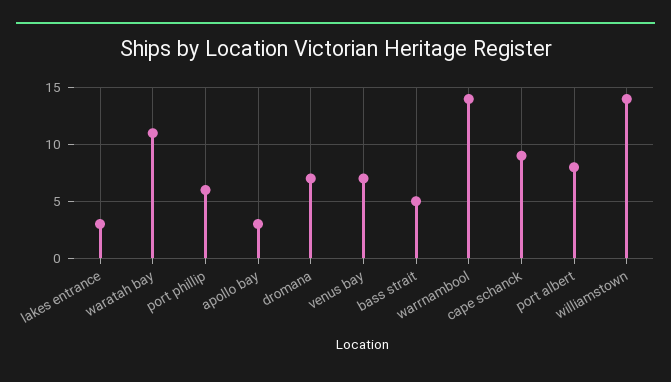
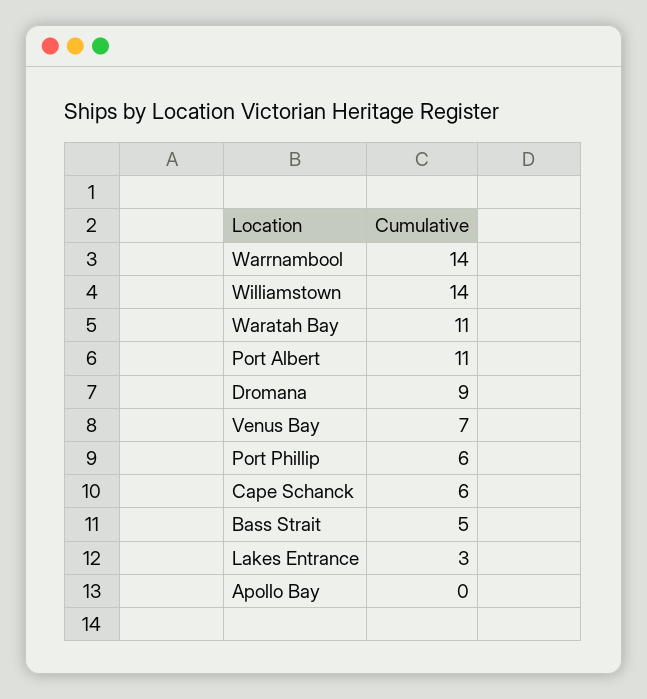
apollo bay: 3 -> 0
dromana: 7 -> 9
cape schanck: 9 -> 6
port albert: 8 -> 11

